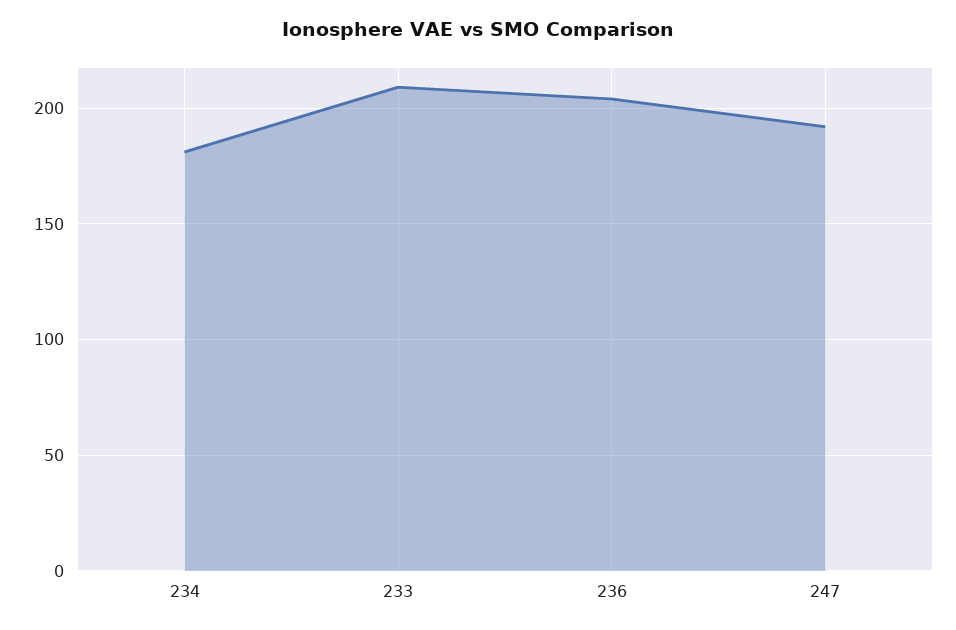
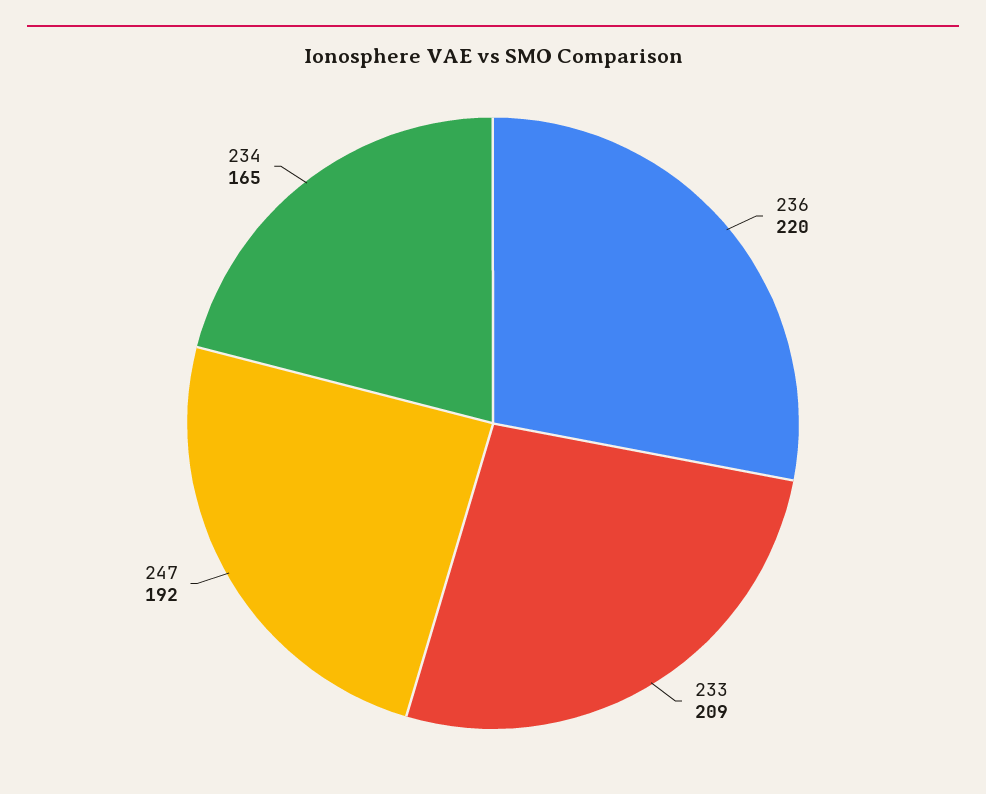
234: 180 -> 165
236: 205 -> 220

